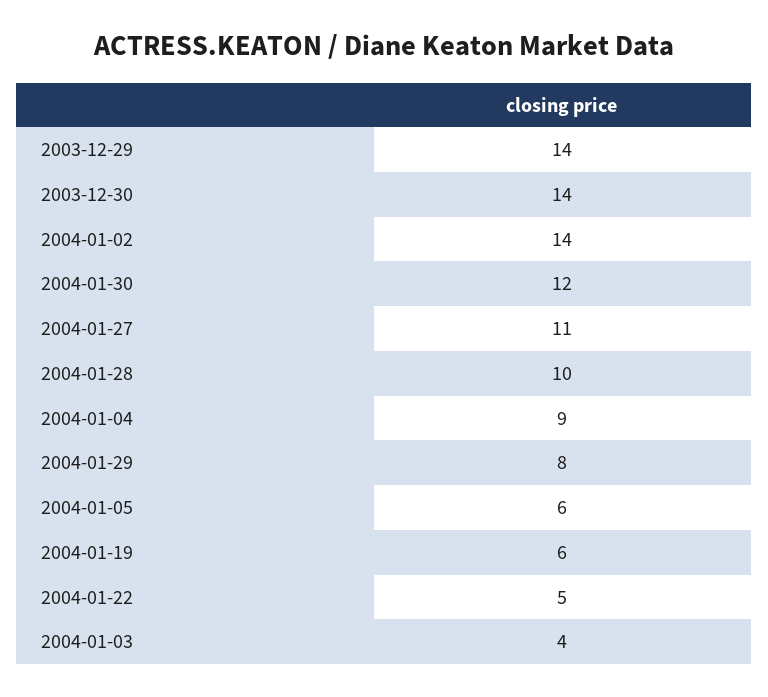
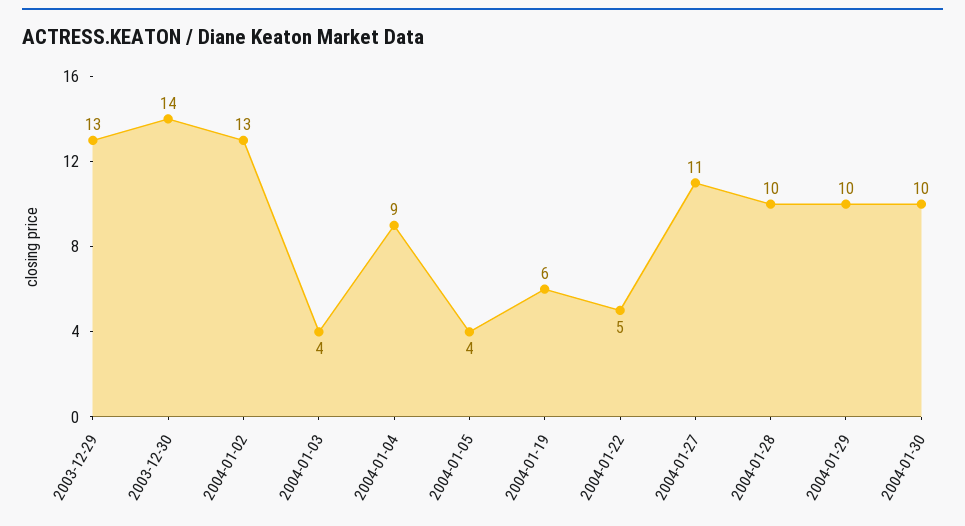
2003-12-29: 14 -> 13
2004-01-02: 14 -> 13
2004-01-30: 12 -> 10
2004-01-29: 8 -> 10
2004-01-05: 6 -> 4

